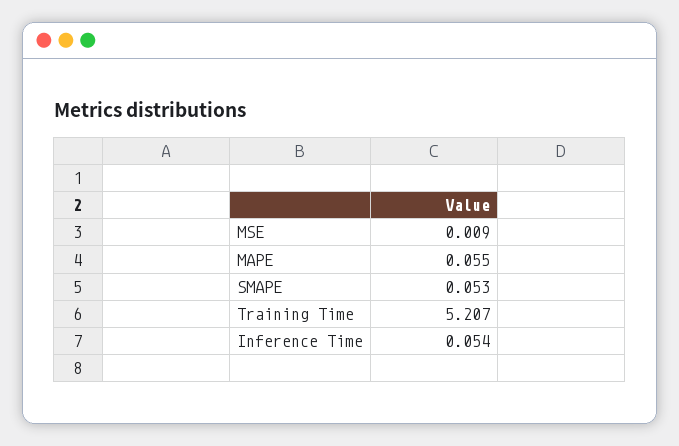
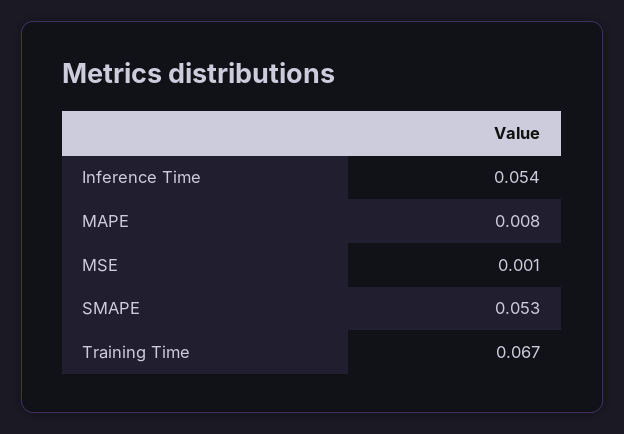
MSE: 0.009 -> 0.001
MAPE: 0.055 -> 0.008
Training Time: 5.207 -> 0.067

